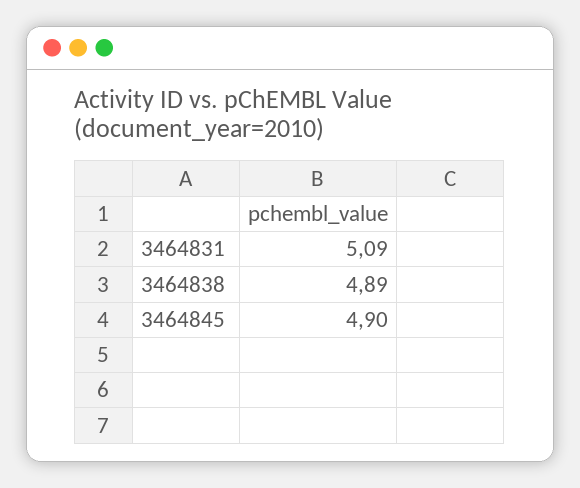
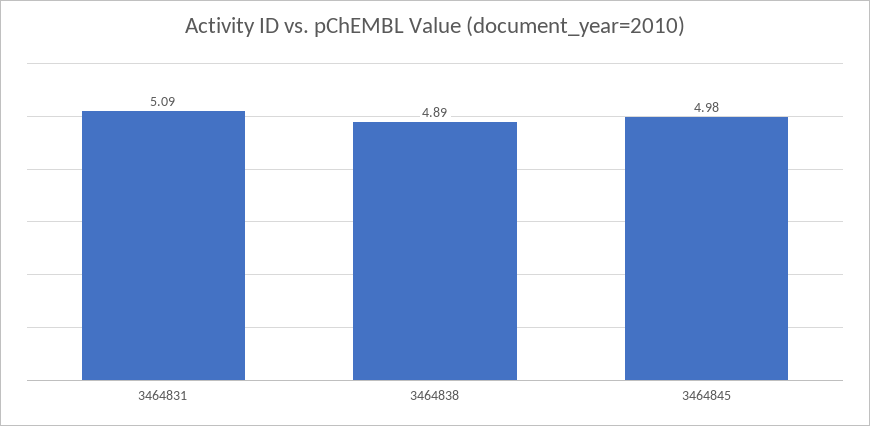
3464845: 4.9 -> 4.98

